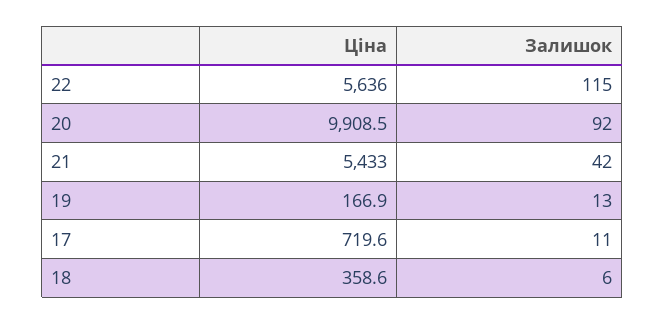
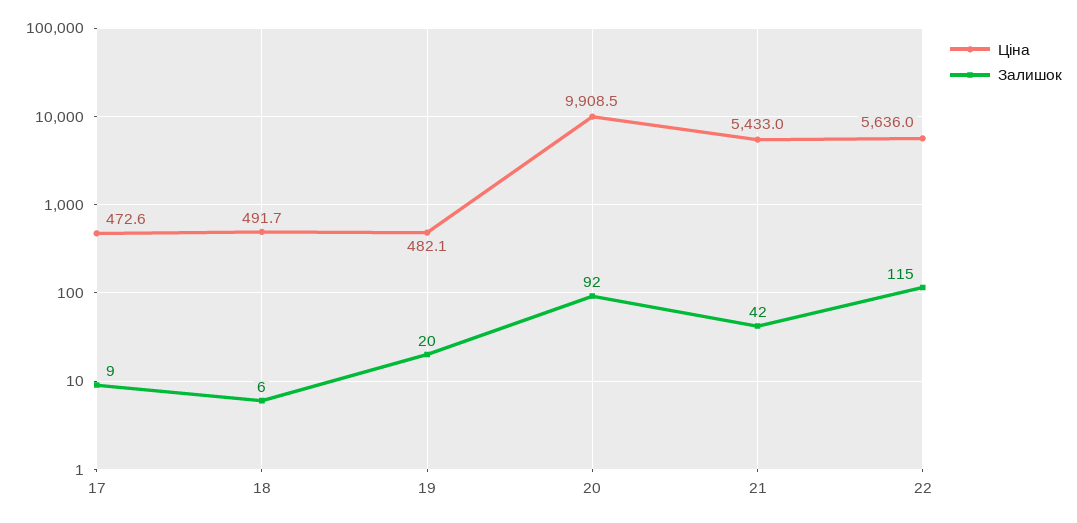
Ціна, 19: 166.9 -> 482.1
Залишок, 19: 13 -> 20
Ціна, 17: 719.6 -> 472.6
Залишок, 17: 11 -> 9
Ціна, 18: 358.6 -> 491.7

